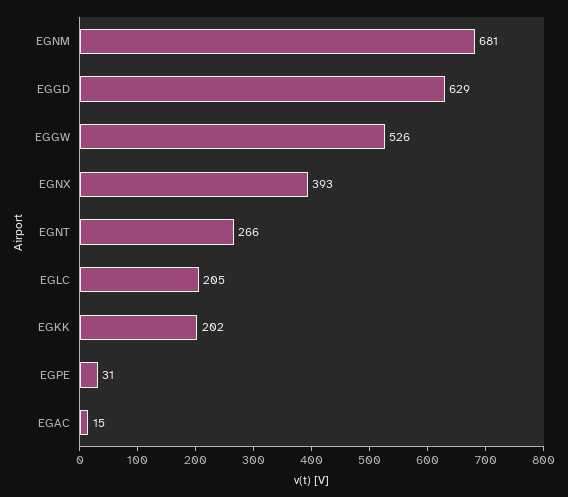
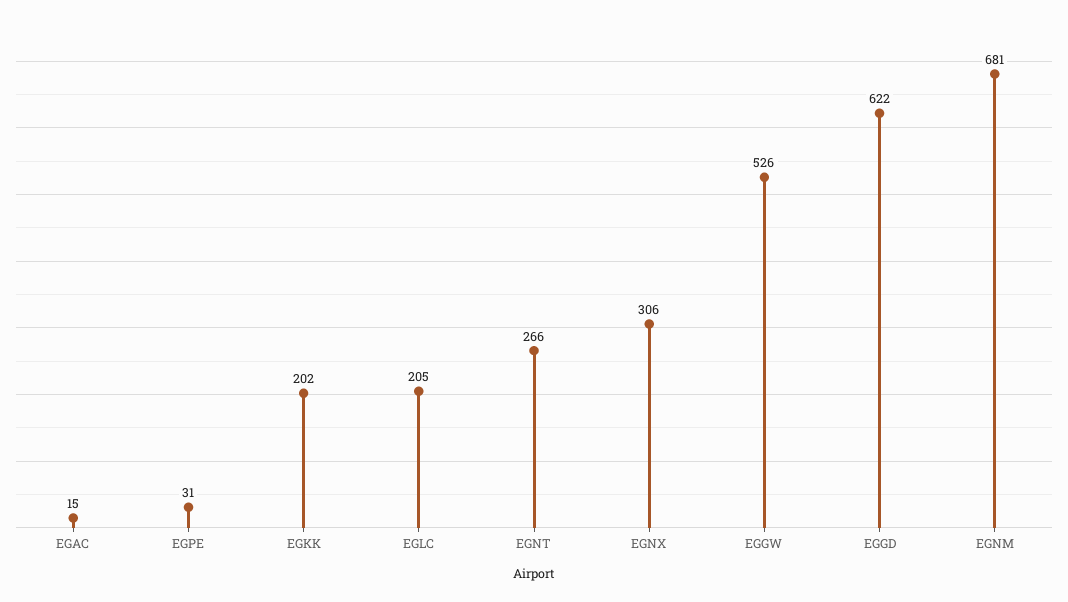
EGGD: 629 -> 622
EGNX: 393 -> 306

